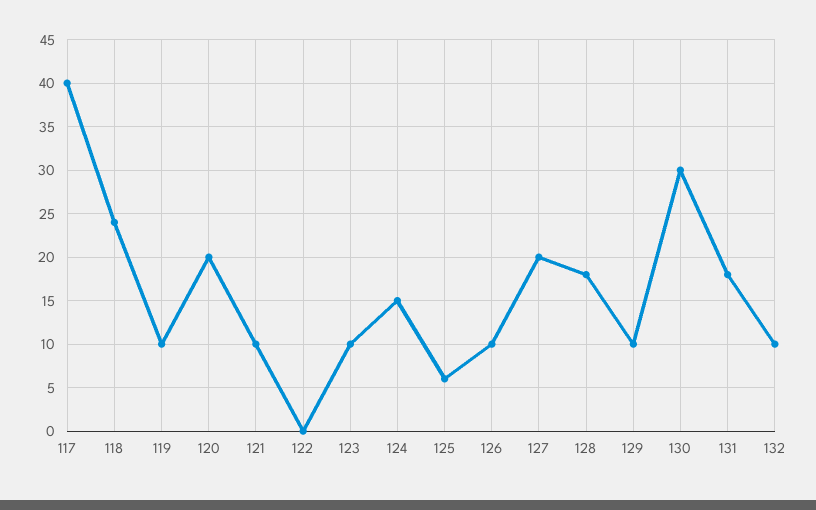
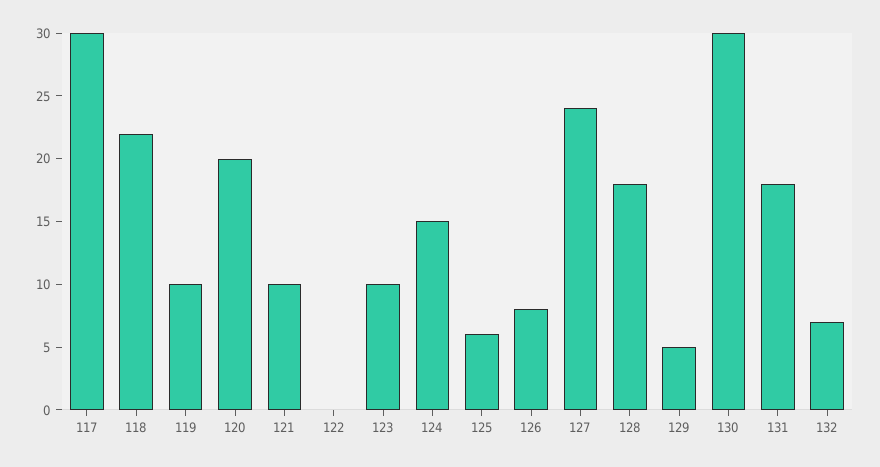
117: 40 -> 30
118: 24 -> 22
126: 10 -> 8
127: 20 -> 24
129: 10 -> 5
132: 10 -> 7

